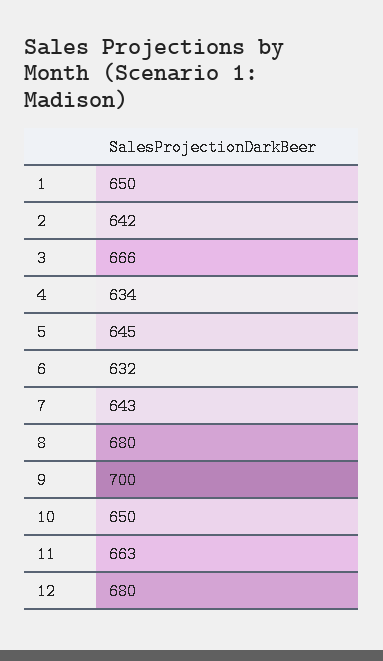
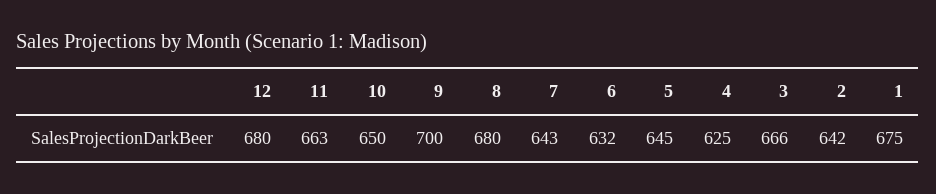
1: 650 -> 675
4: 634 -> 625

